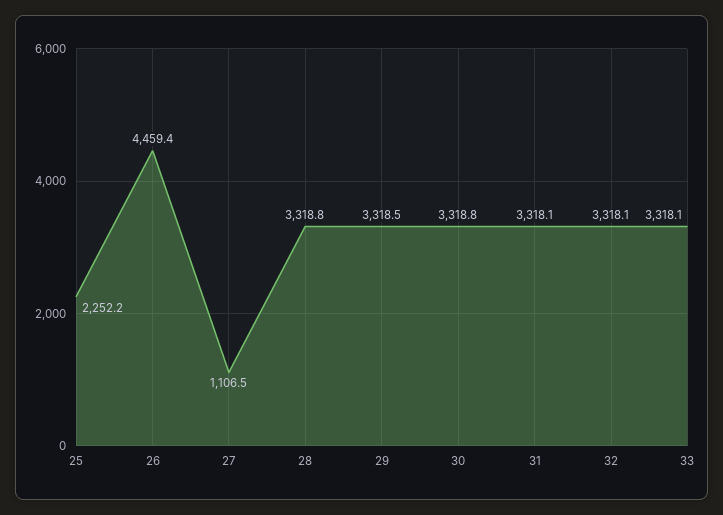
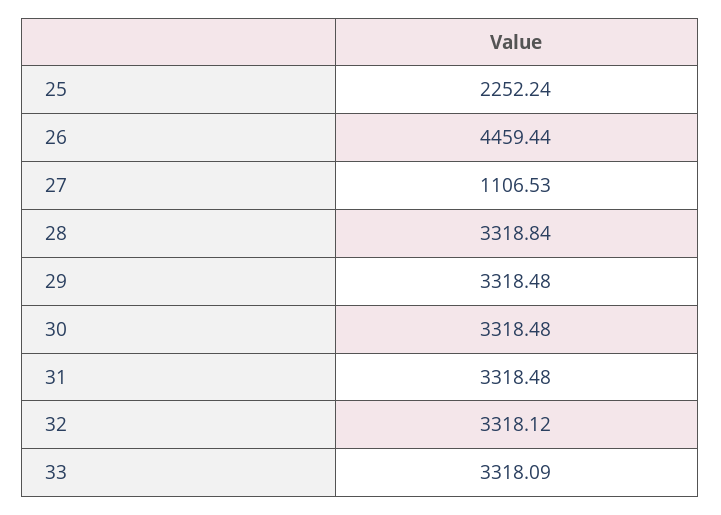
30: 3318.8 -> 3318.48
31: 3318.1 -> 3318.48

